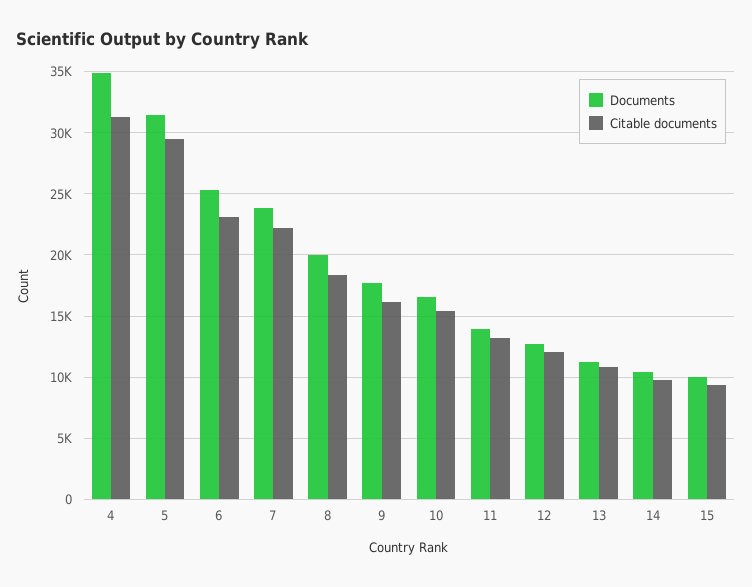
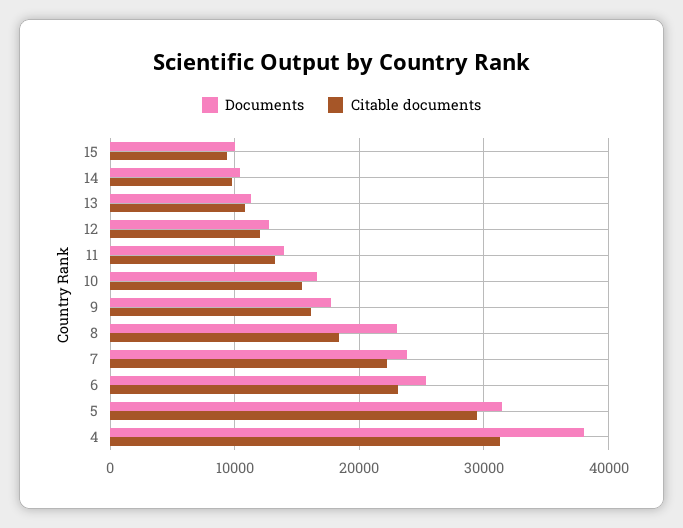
Documents, 4: 35000 -> 38000
Documents, 8: 20000 -> 23000

